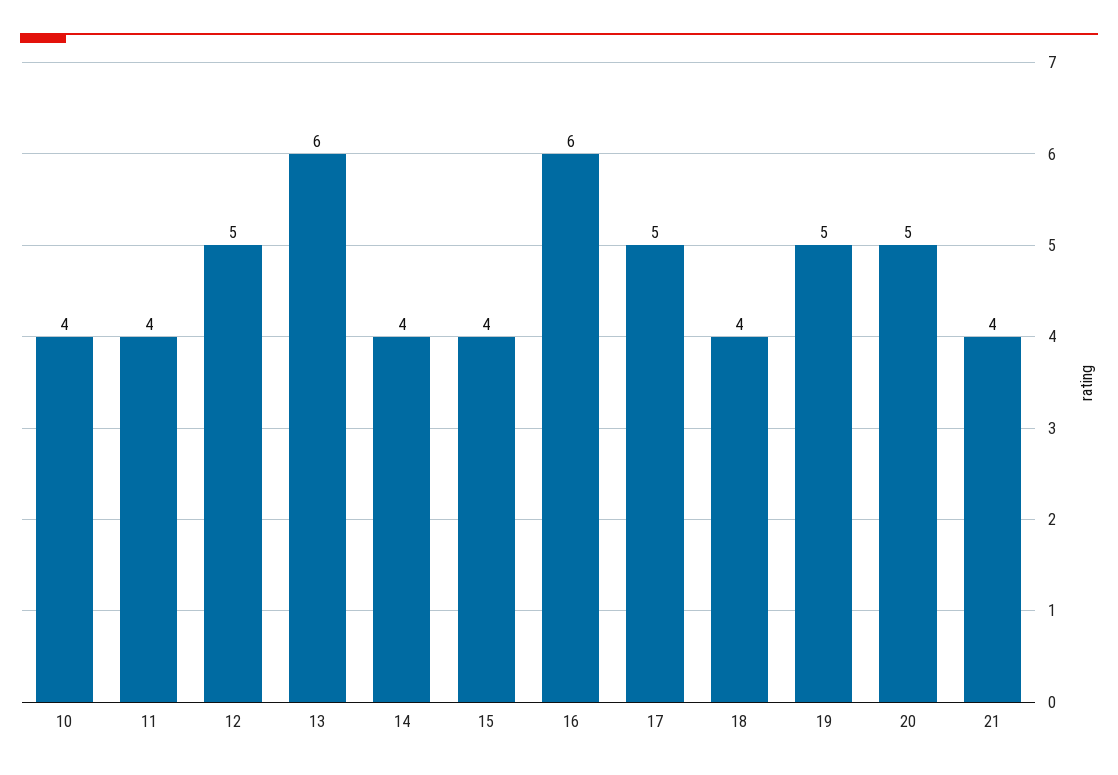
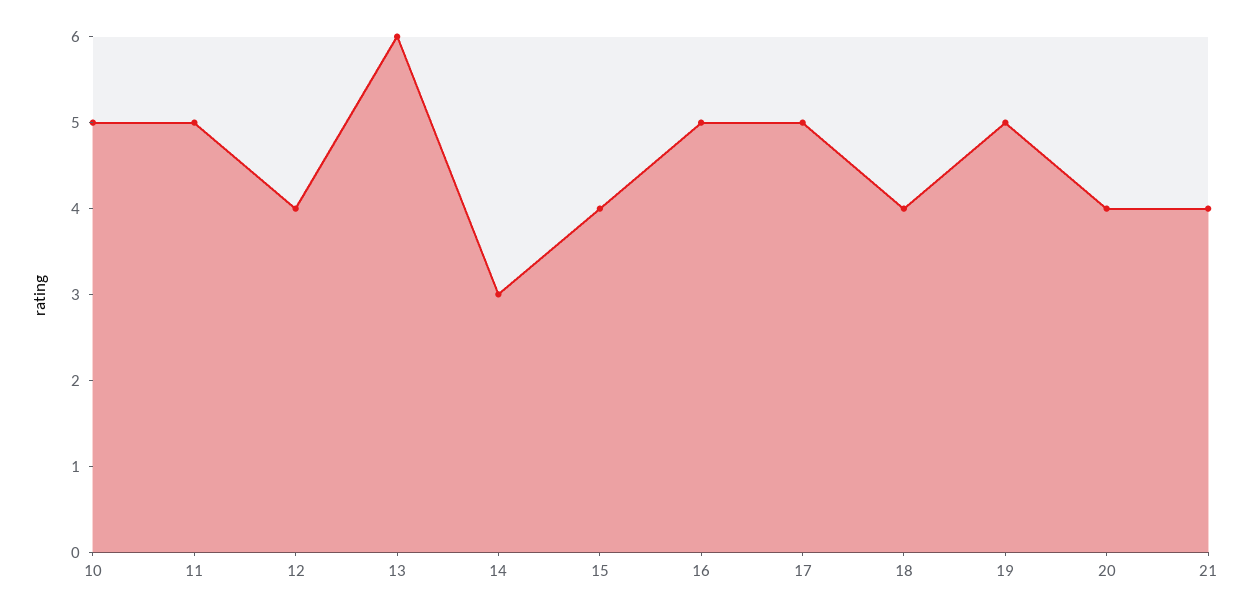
10: 4 -> 5
11: 4 -> 5
12: 5 -> 4
14: 4 -> 3
16: 6 -> 5
20: 5 -> 4

